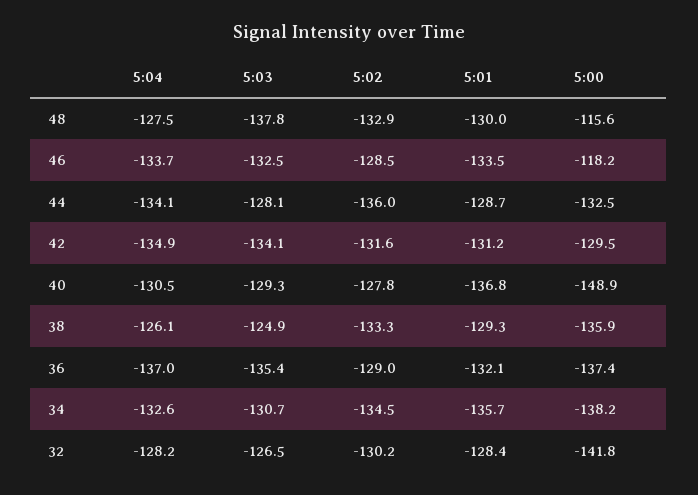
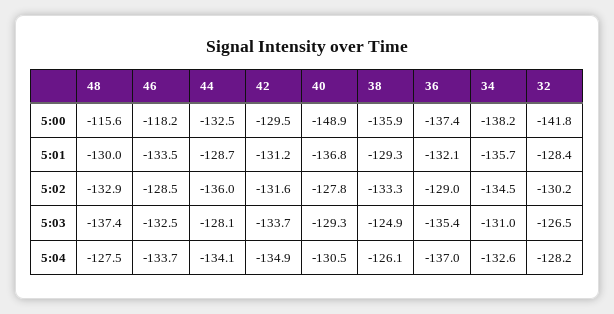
5:03, 48: -137.8 -> -137.4
5:03, 42: -134.1 -> -133.7
5:03, 34: -130.7 -> -131

